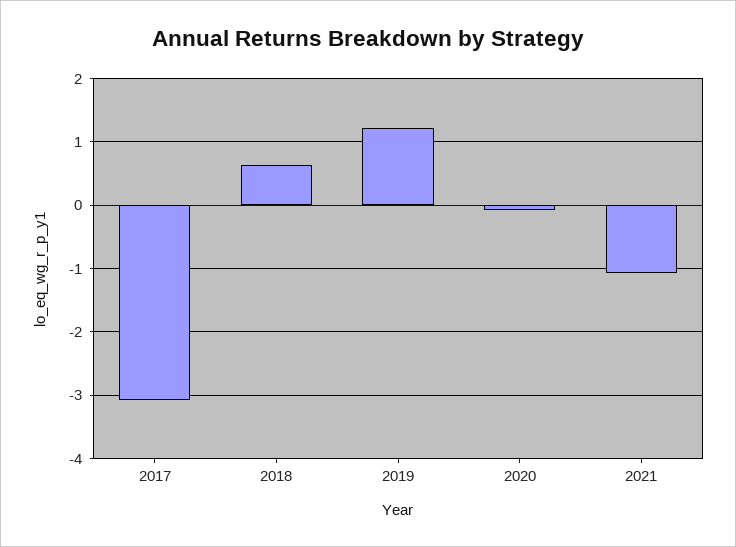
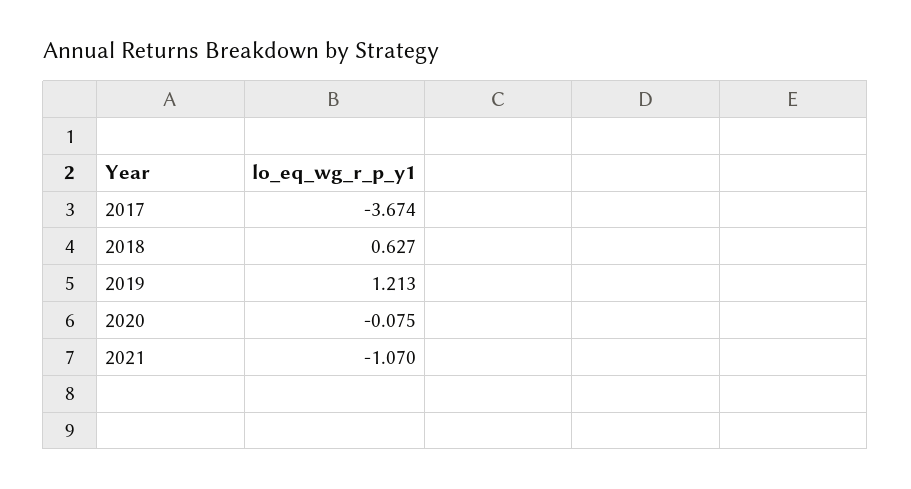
2017: -3.1 -> -3.674

